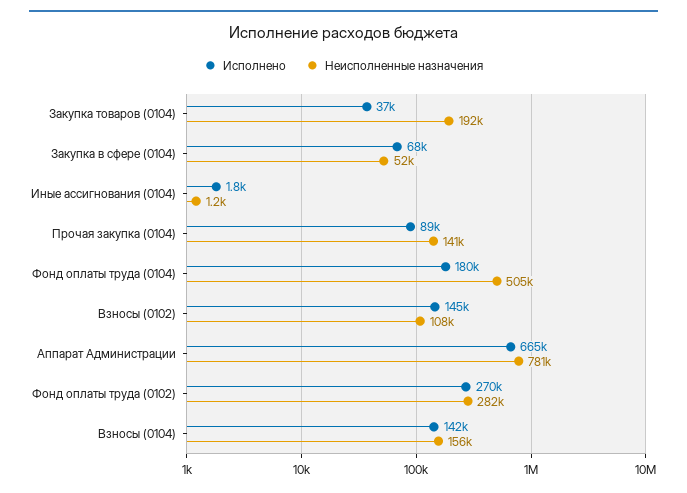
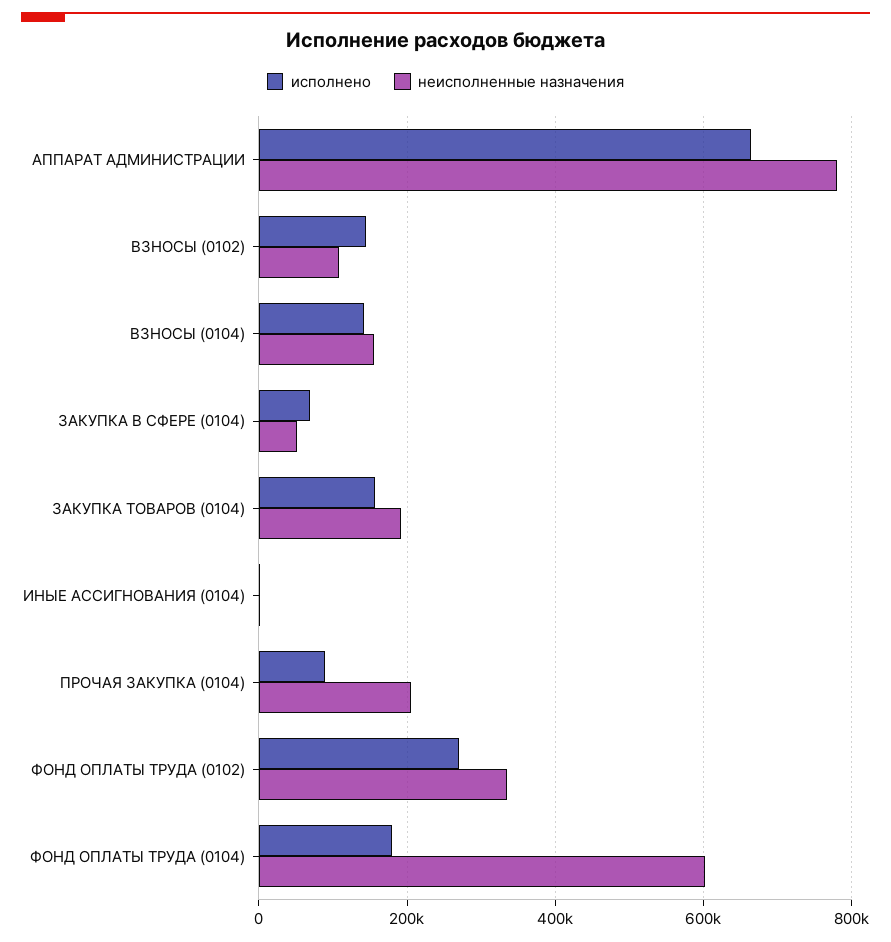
Исполнено, Закупка товаров (0104): 37000 -> 160000
Неисполненные назначения, Прочая закупка (0104): 141000 -> 200000
Неисполненные назначения, Фонд оплаты труда (0104): 505000 -> 600000
Неисполненные назначения, Фонд оплаты труда (0102): 282000 -> 340000

